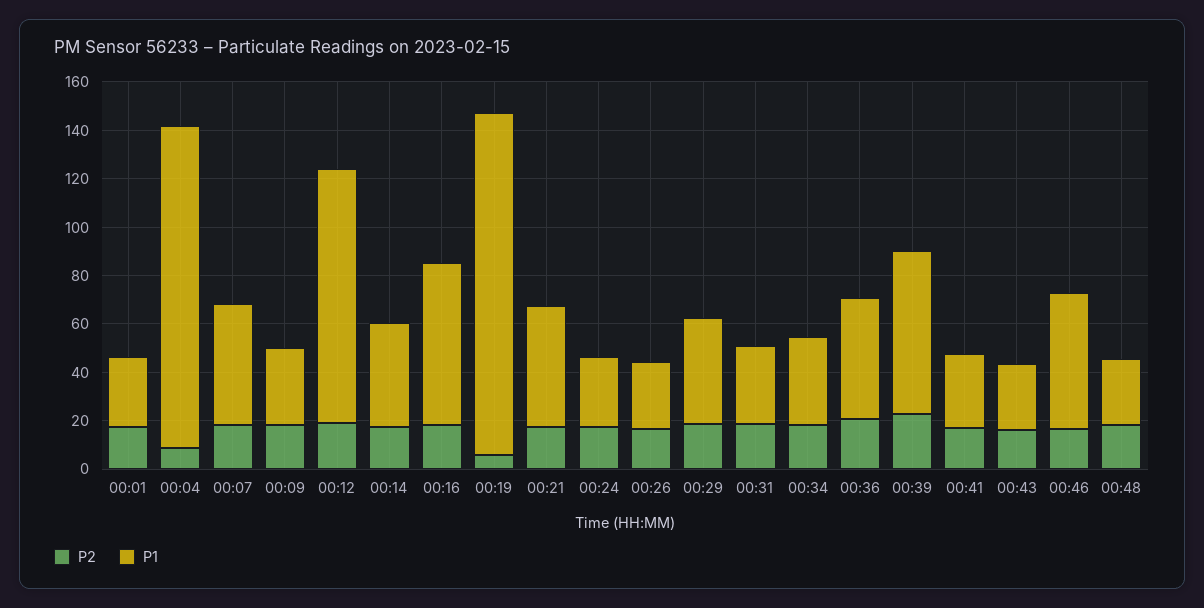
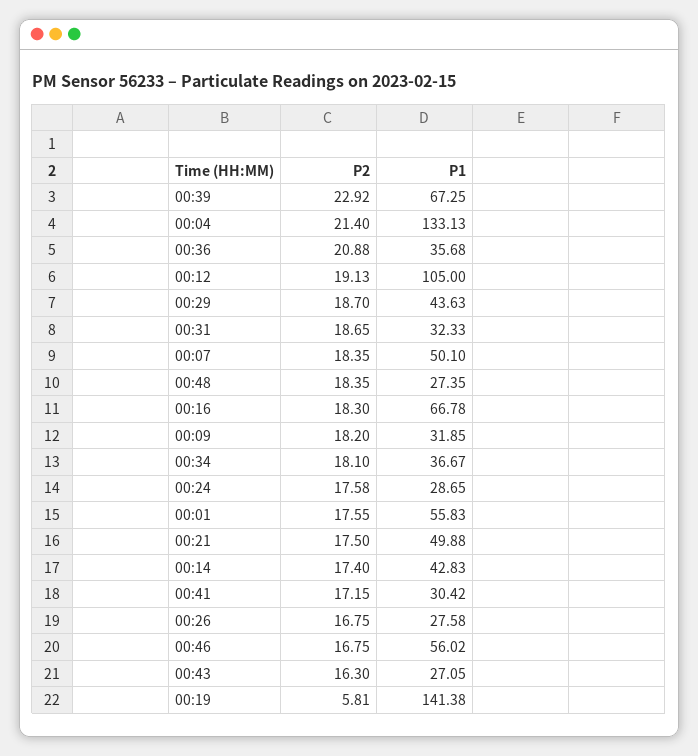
P1, 00:01: 30 -> 55.83
P2, 00:04: 10 -> 21.4
P1, 00:36: 50 -> 35.68

